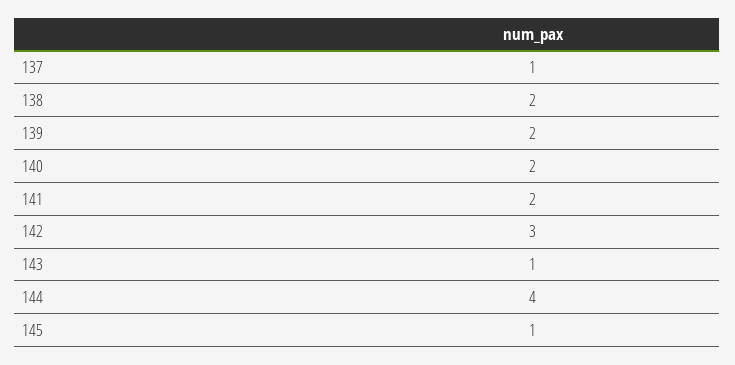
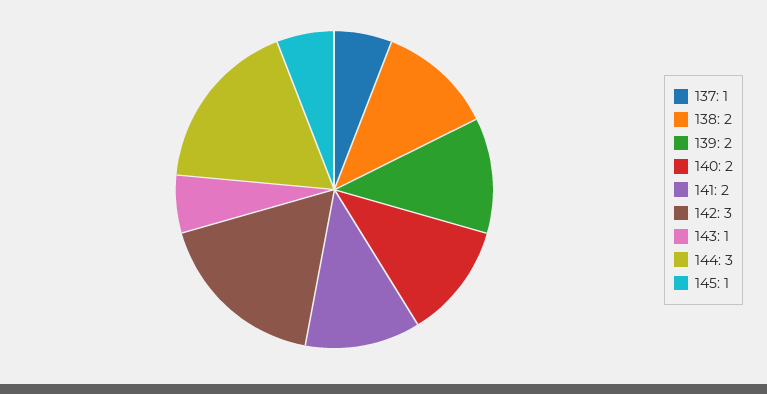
144: 4 -> 3

